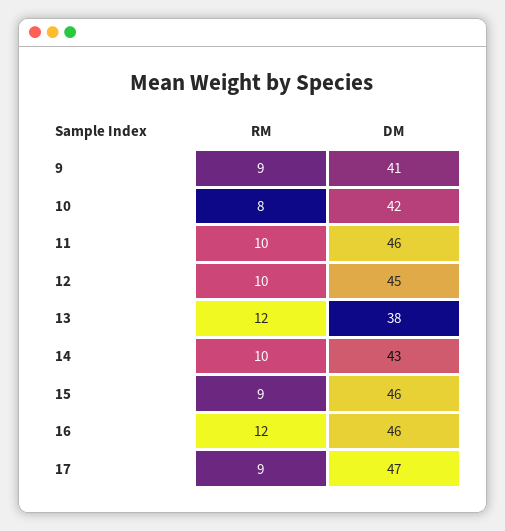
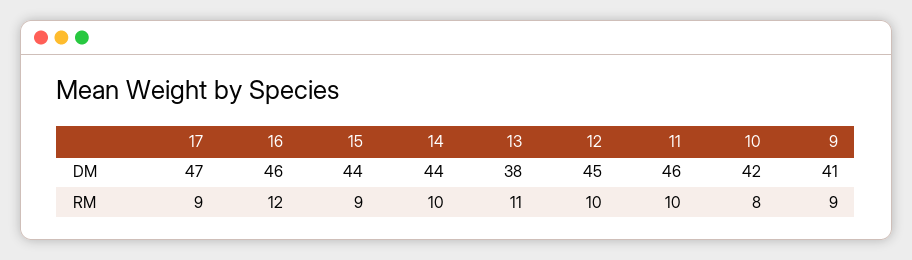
RM, 13: 12 -> 11
DM, 14: 43 -> 44
DM, 15: 46 -> 44

